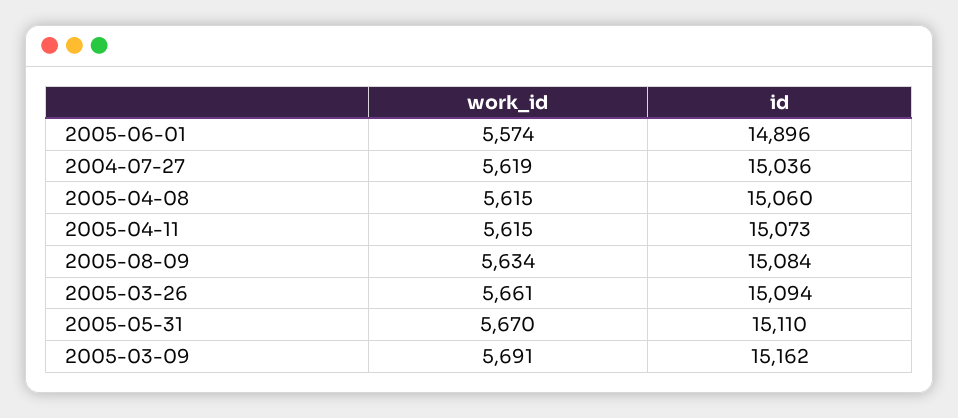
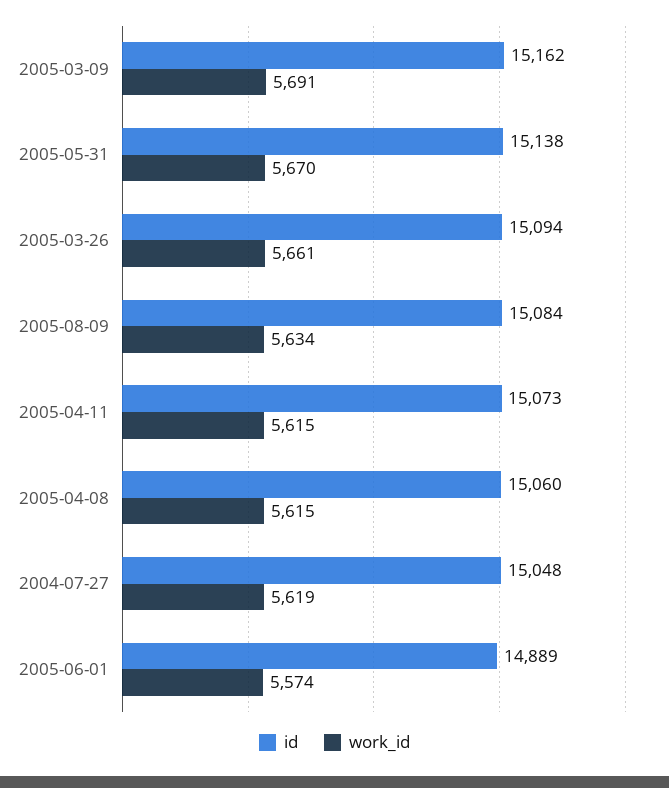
id, 2005-06-01: 14896 -> 14889
id, 2004-07-27: 15036 -> 15048
id, 2005-05-31: 15110 -> 15138

